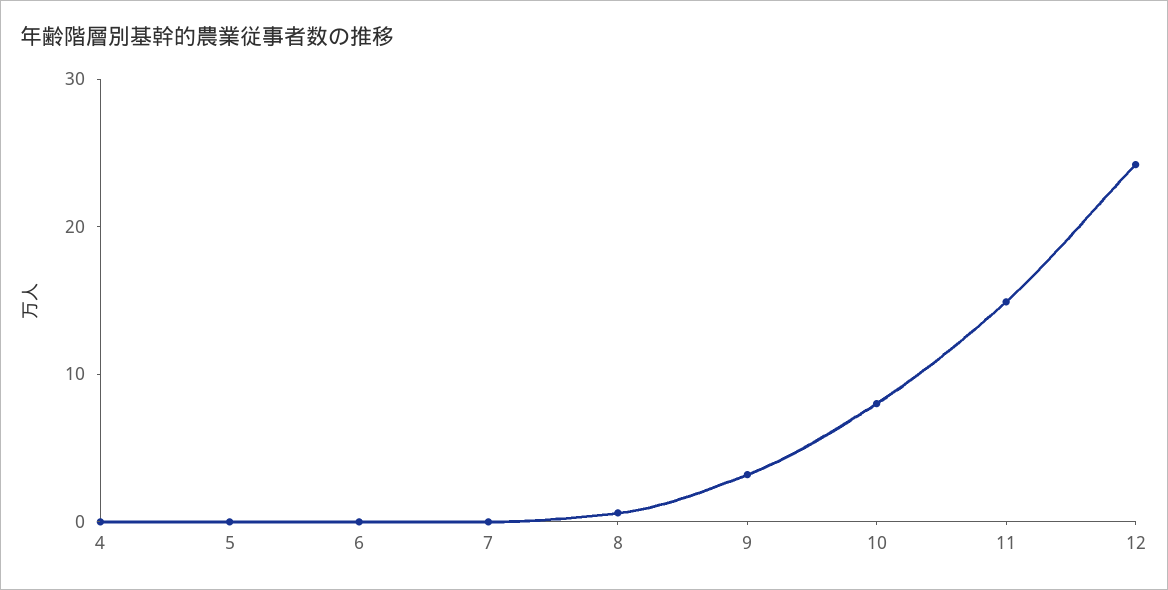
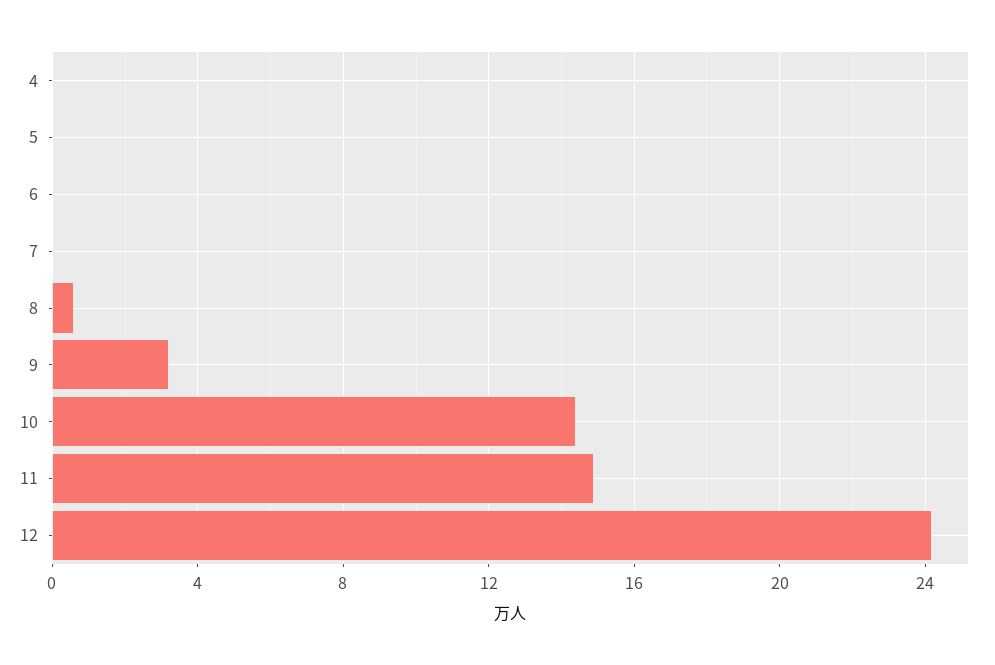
10: 8 -> 14.5

